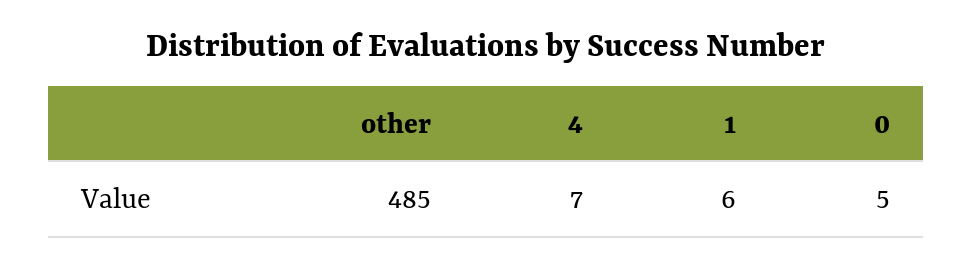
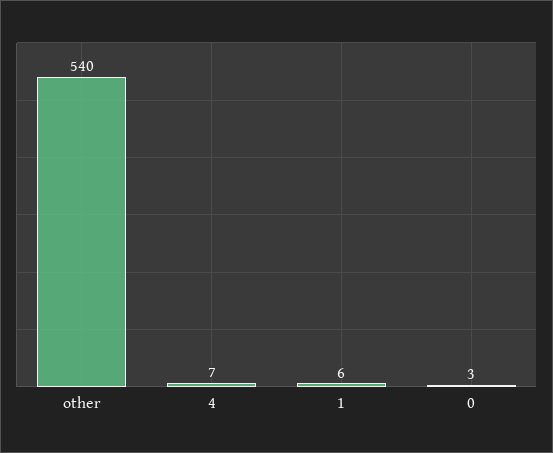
other: 485 -> 540
0: 5 -> 3

